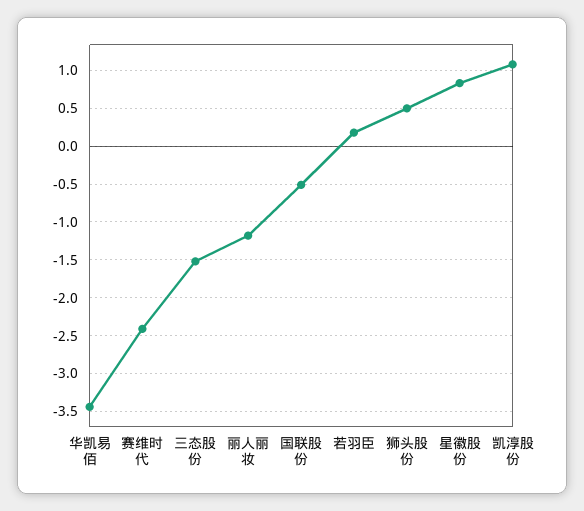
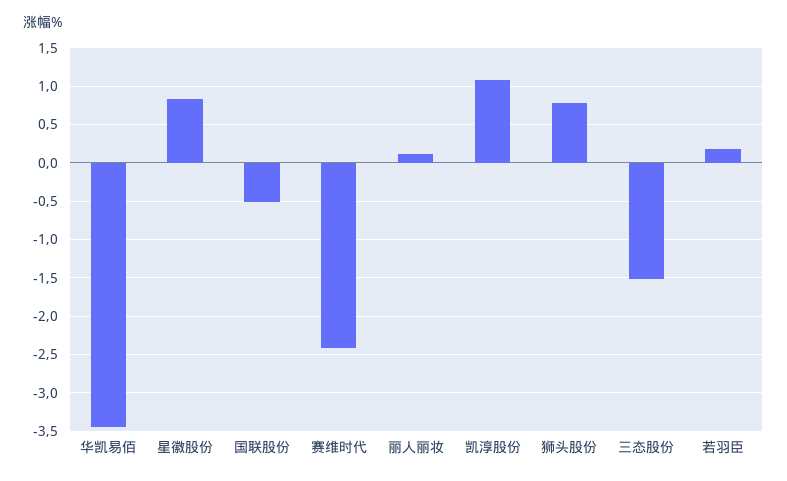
丽人丽妆: -1.2 -> 0.1
狮头股份: 0.5 -> 0.8

